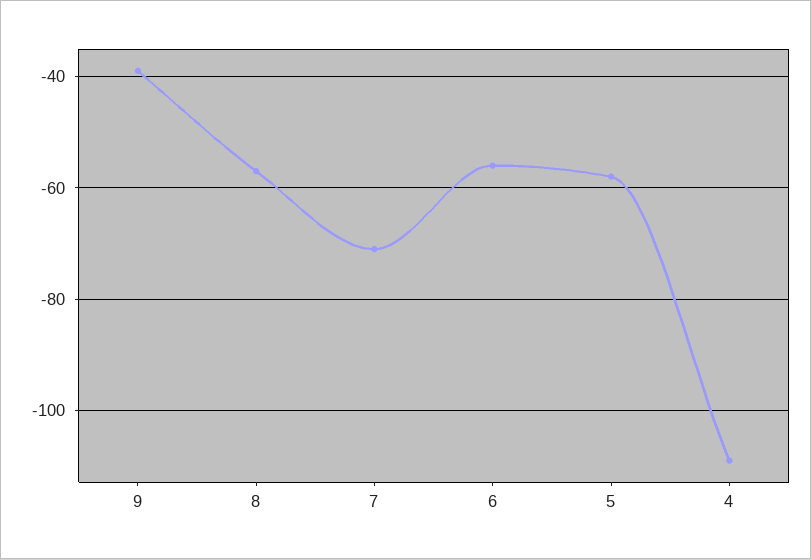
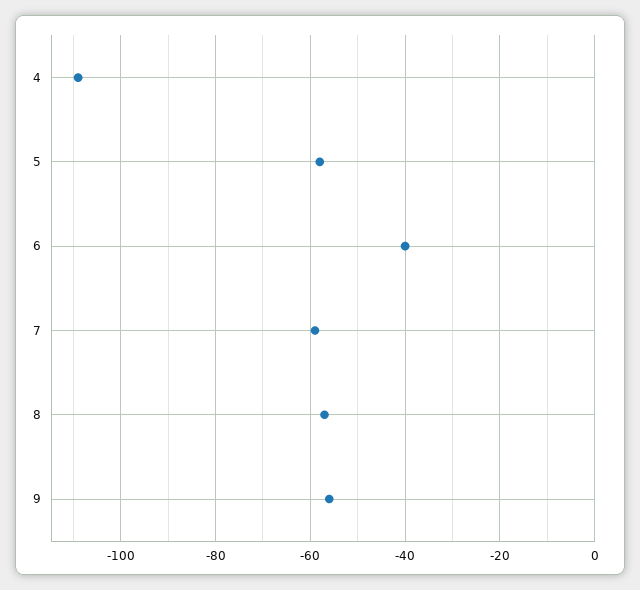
9: -40 -> -55
7: -70 -> -60
6: -55 -> -40

